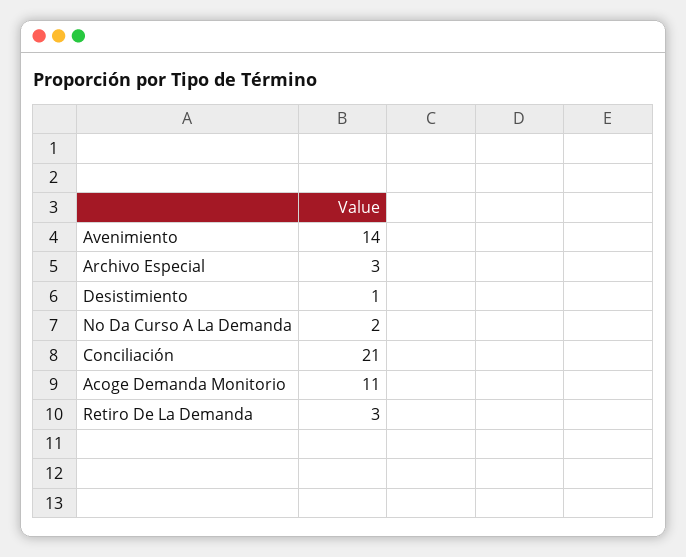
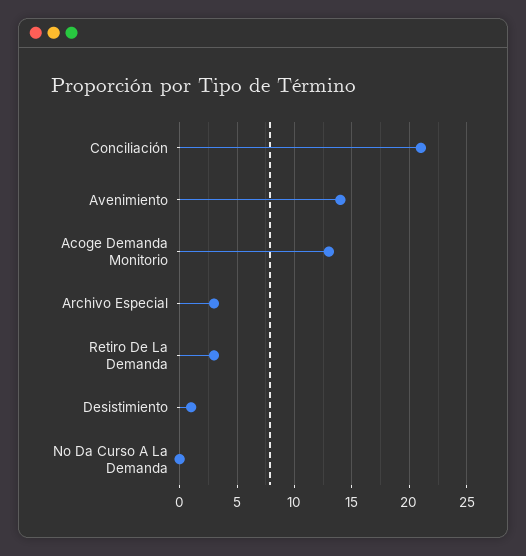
No Da Curso A La Demanda: 2 -> 0
Acoge Demanda Monitorio: 11 -> 13

